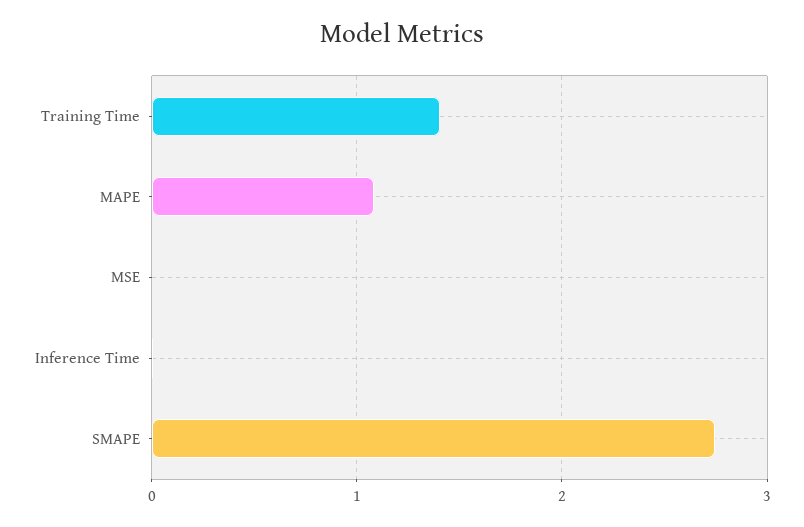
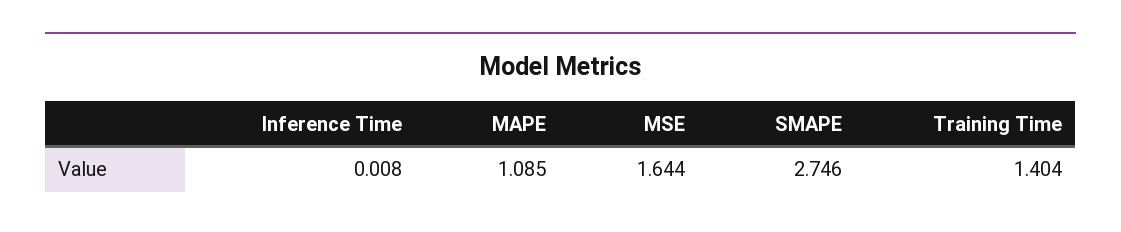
MSE: 0 -> 1.644

